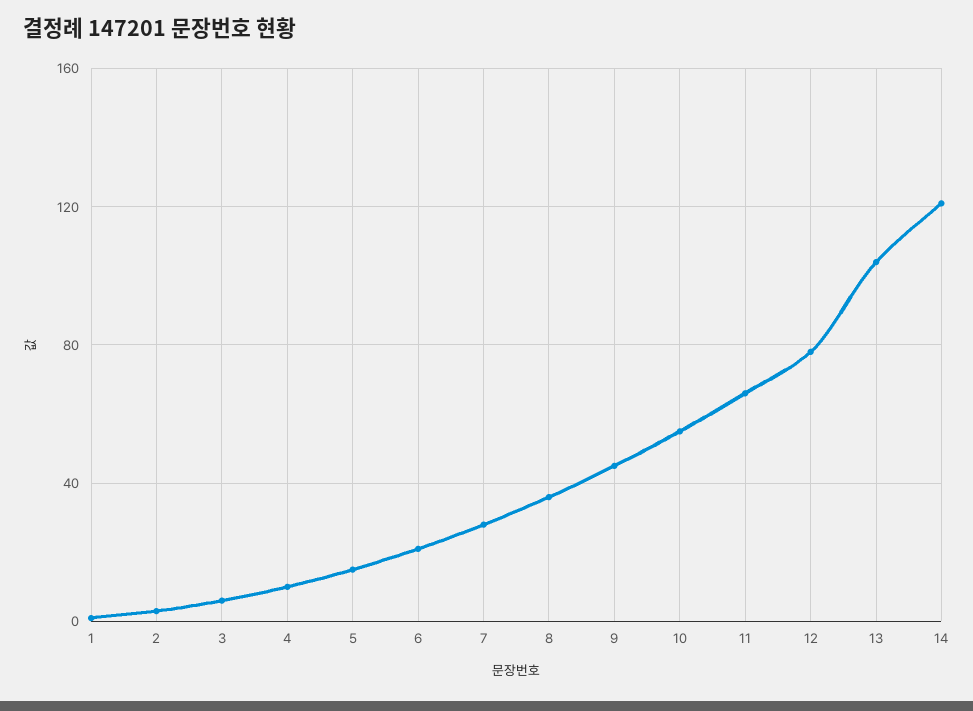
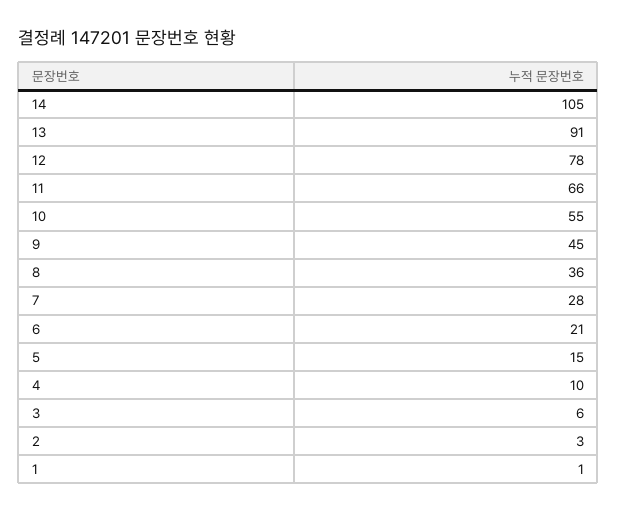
13: 105 -> 91
14: 120 -> 105

